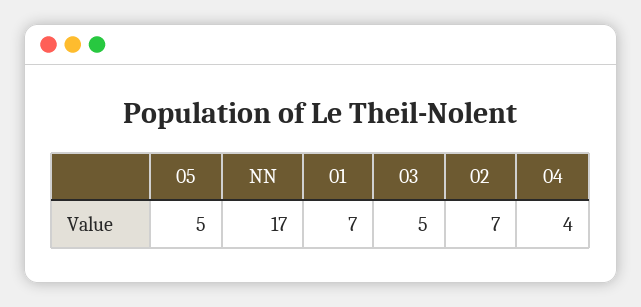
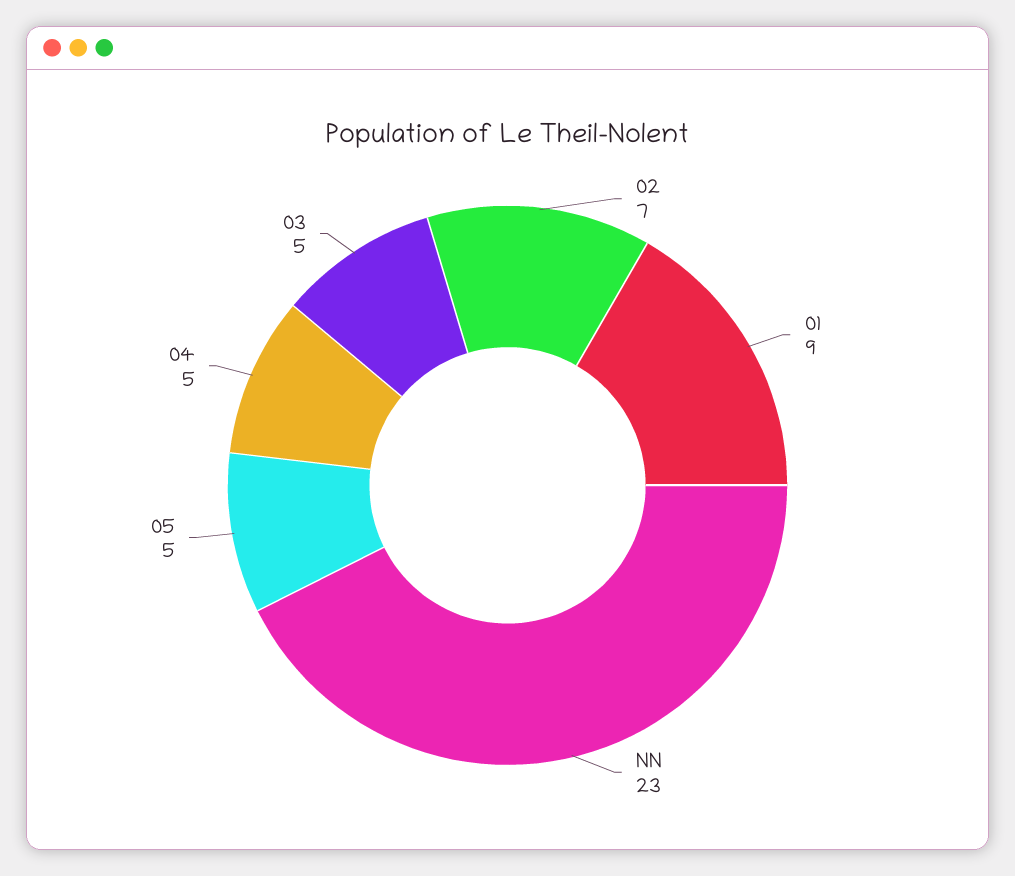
NN: 17 -> 23
01: 7 -> 9
04: 4 -> 5

